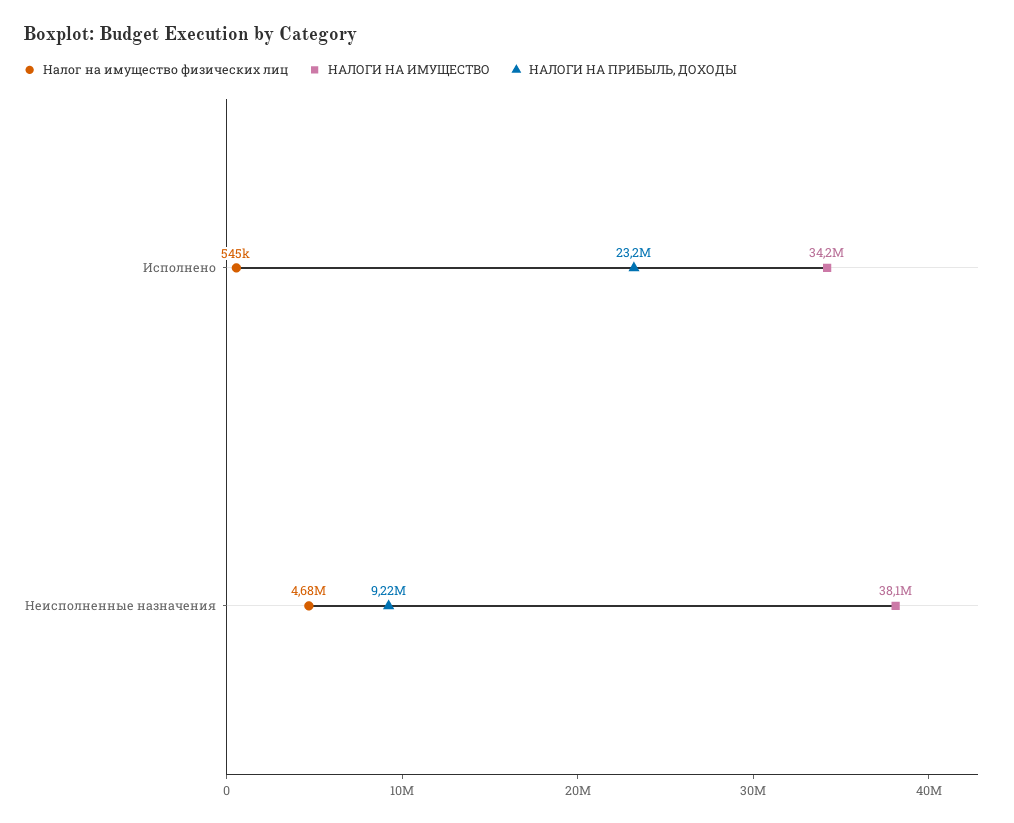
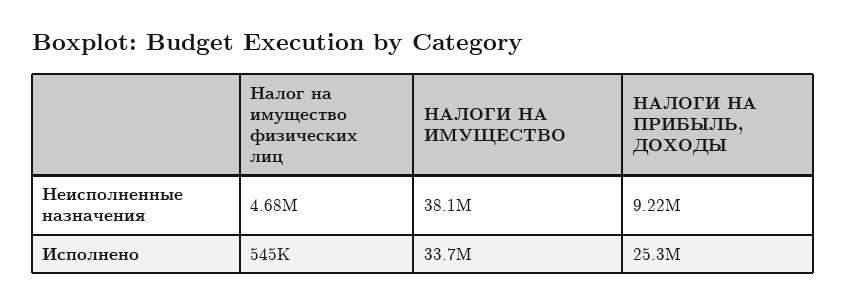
НАЛОГИ НА ИМУЩЕСТВО, Исполнено: 34200000 -> 33700000
НАЛОГИ НА ПРИБЫЛЬ, ДОХОДЫ, Исполнено: 23200000 -> 25300000

